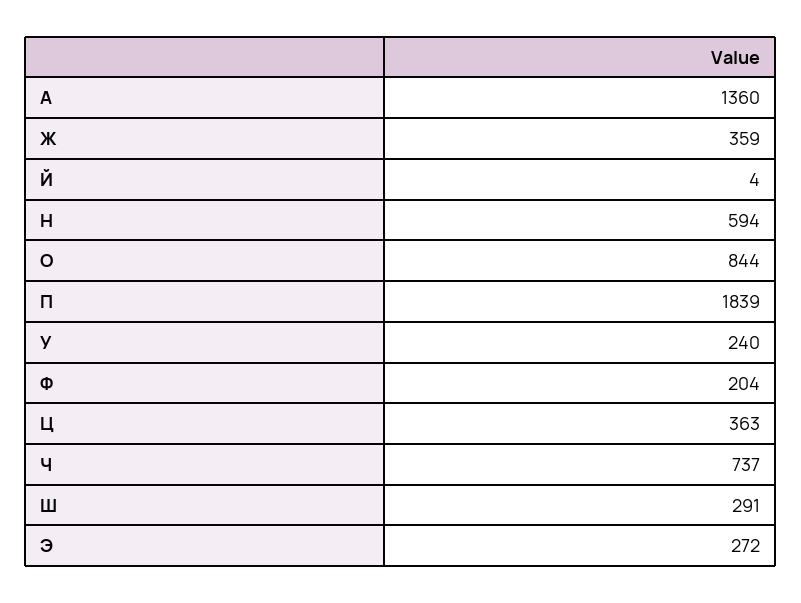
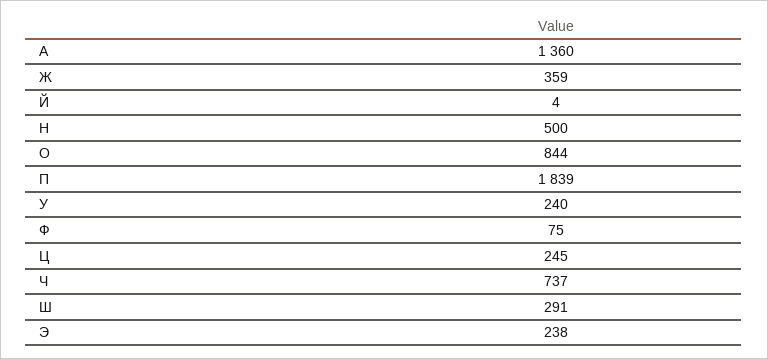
Н: 594 -> 500
Ф: 204 -> 75
Ц: 363 -> 245
Э: 272 -> 238

